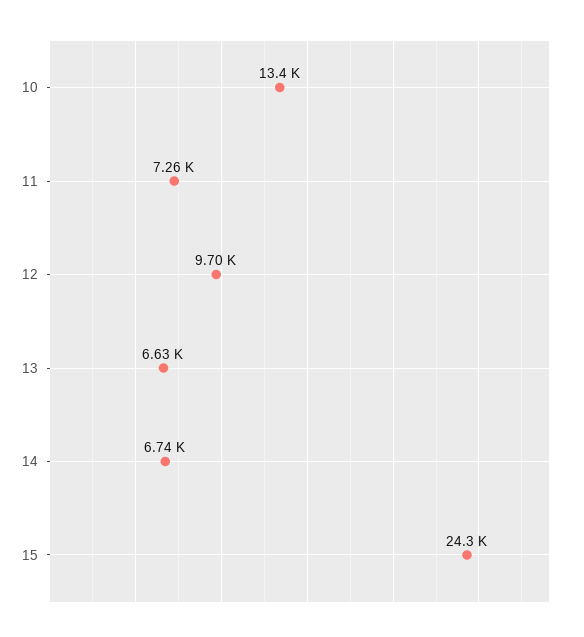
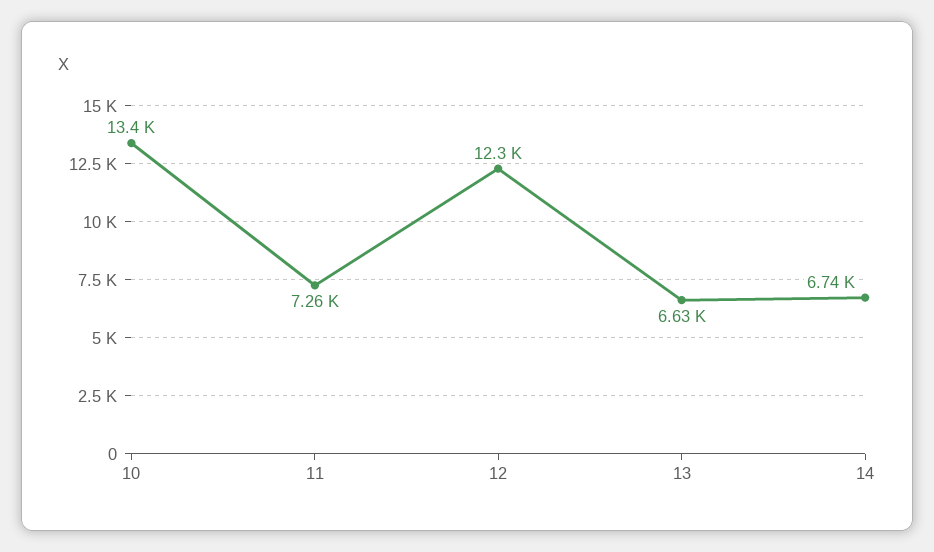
12: 9700 -> 12300
15: 24300 -> none

